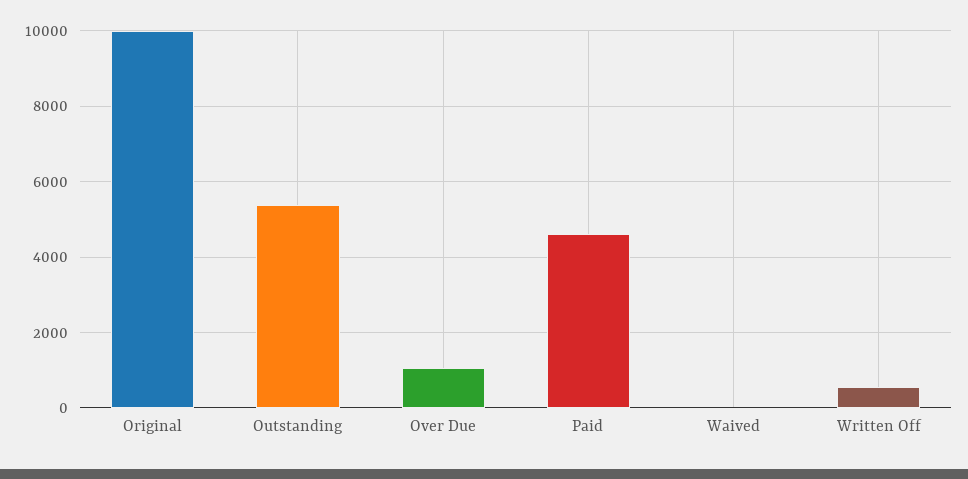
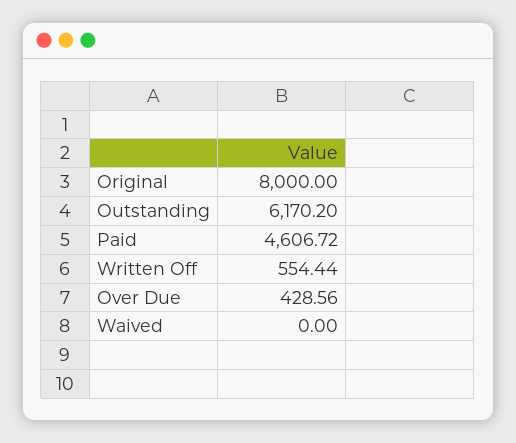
Original: 10000 -> 8000
Outstanding: 5400 -> 6170.2
Over Due: 1000 -> 428.56

